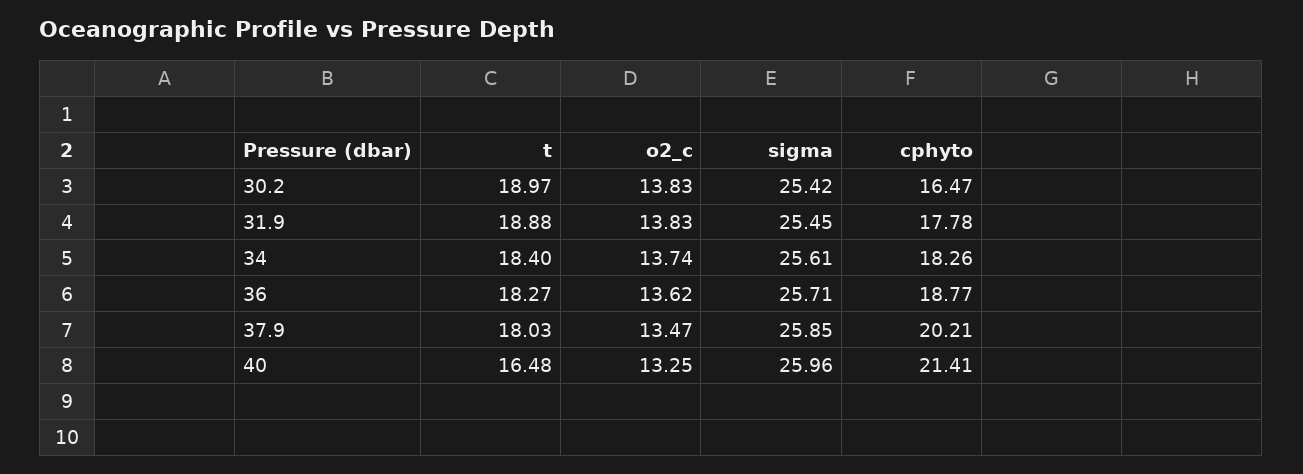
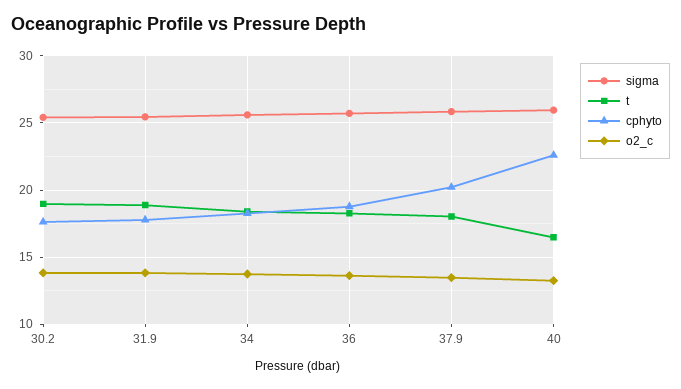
cphyto, 30.2: 16.47 -> 17.5
cphyto, 40: 21.41 -> 22.5

